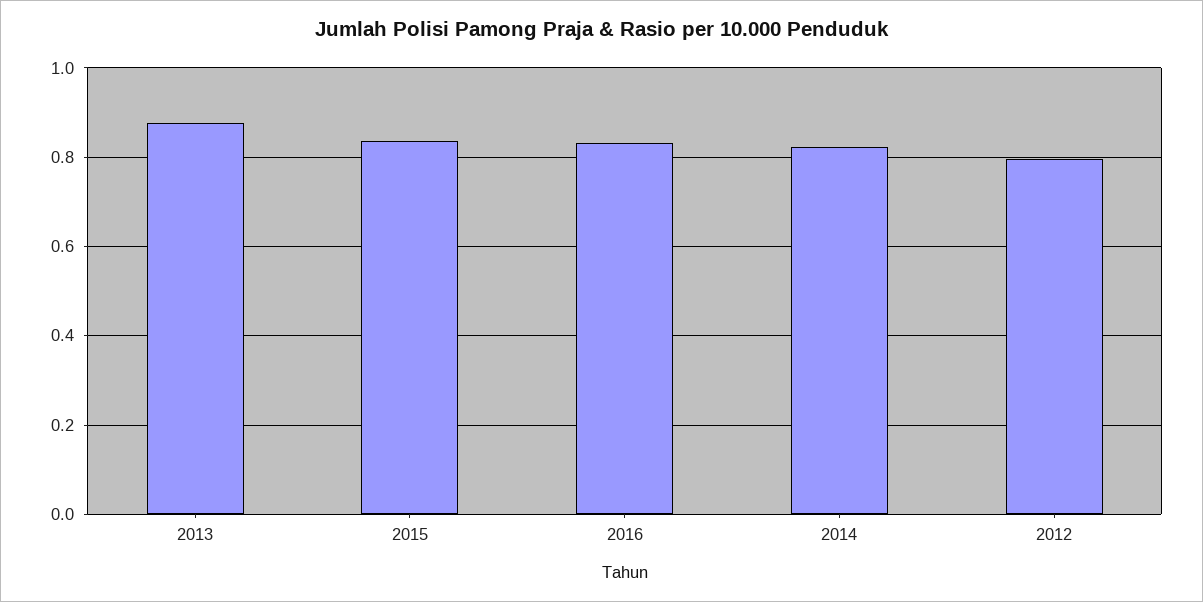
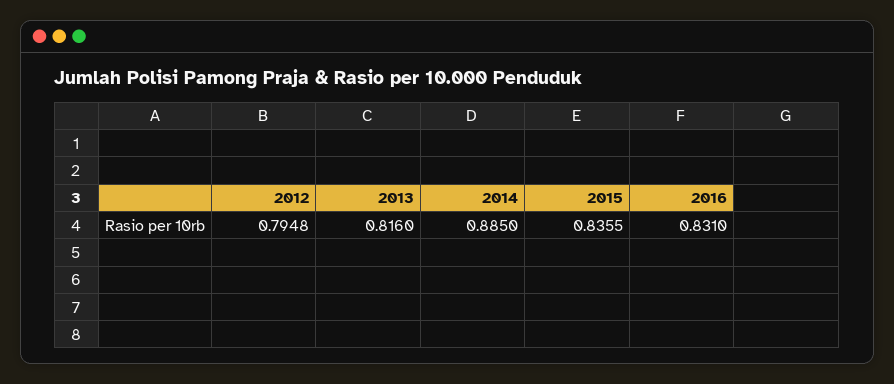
2013: 0.88 -> 0.816
2014: 0.82 -> 0.885

